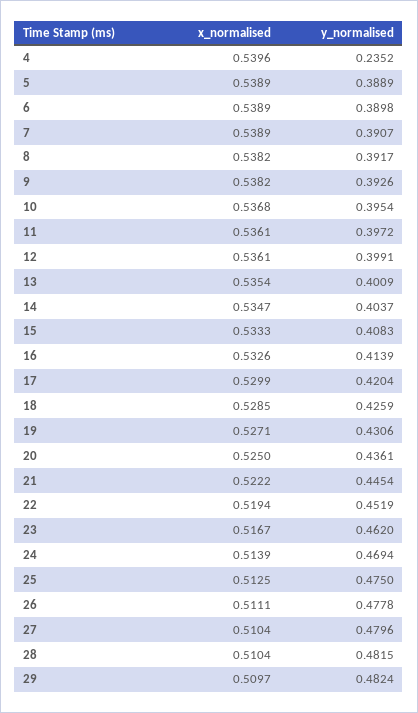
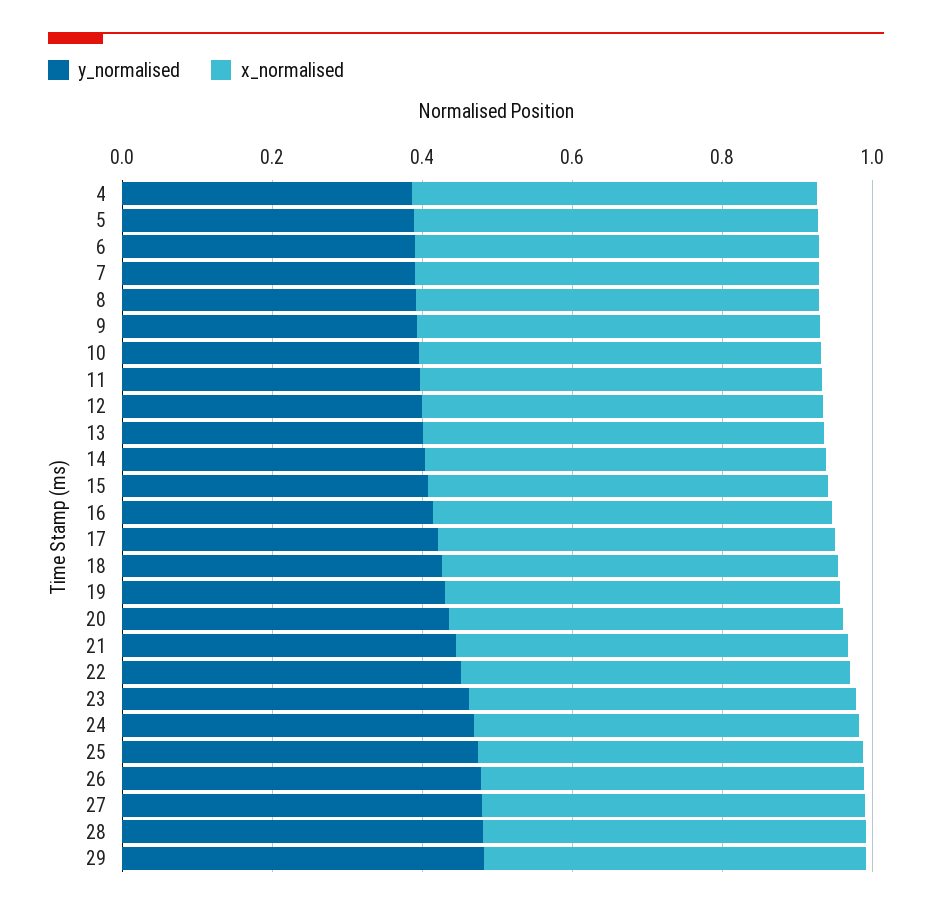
y_normalised, 4: 0.2352 -> 0.4

